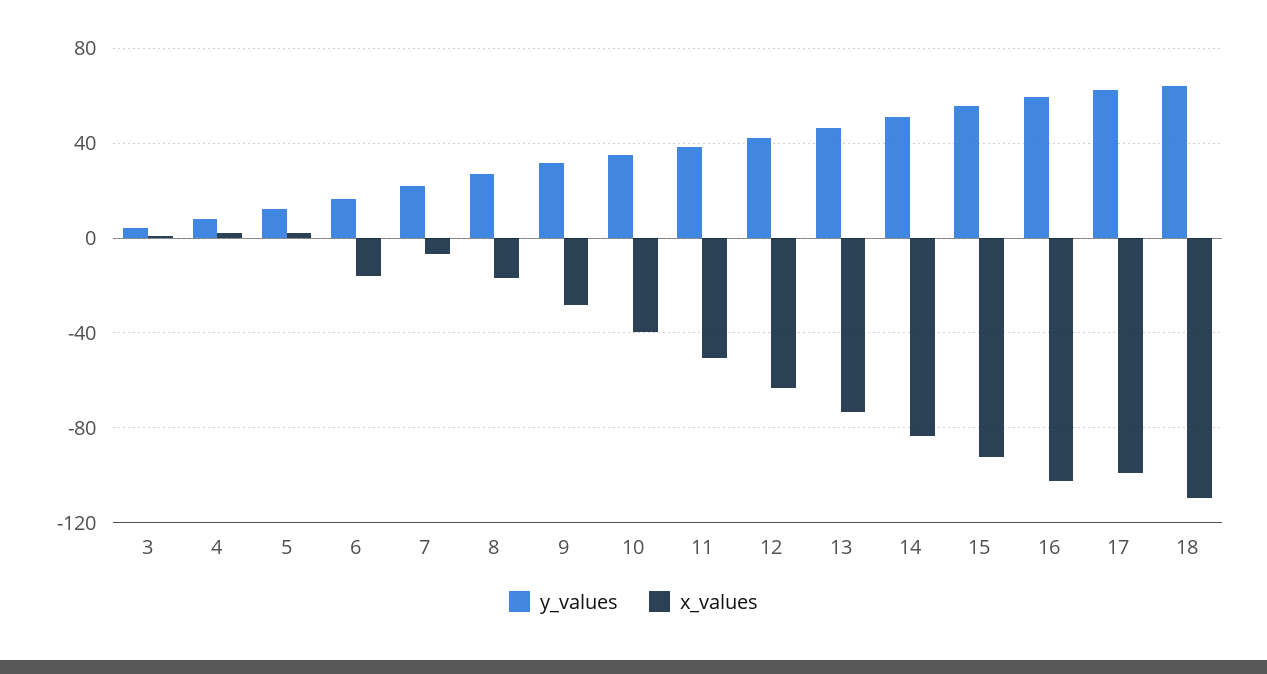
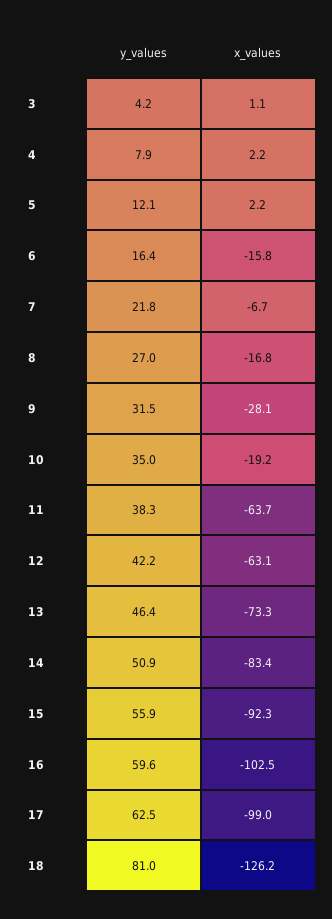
x_values, 10: -40 -> -19.2
x_values, 11: -50 -> -63.7
y_values, 18: 65 -> 81
x_values, 18: -110 -> -126.2

